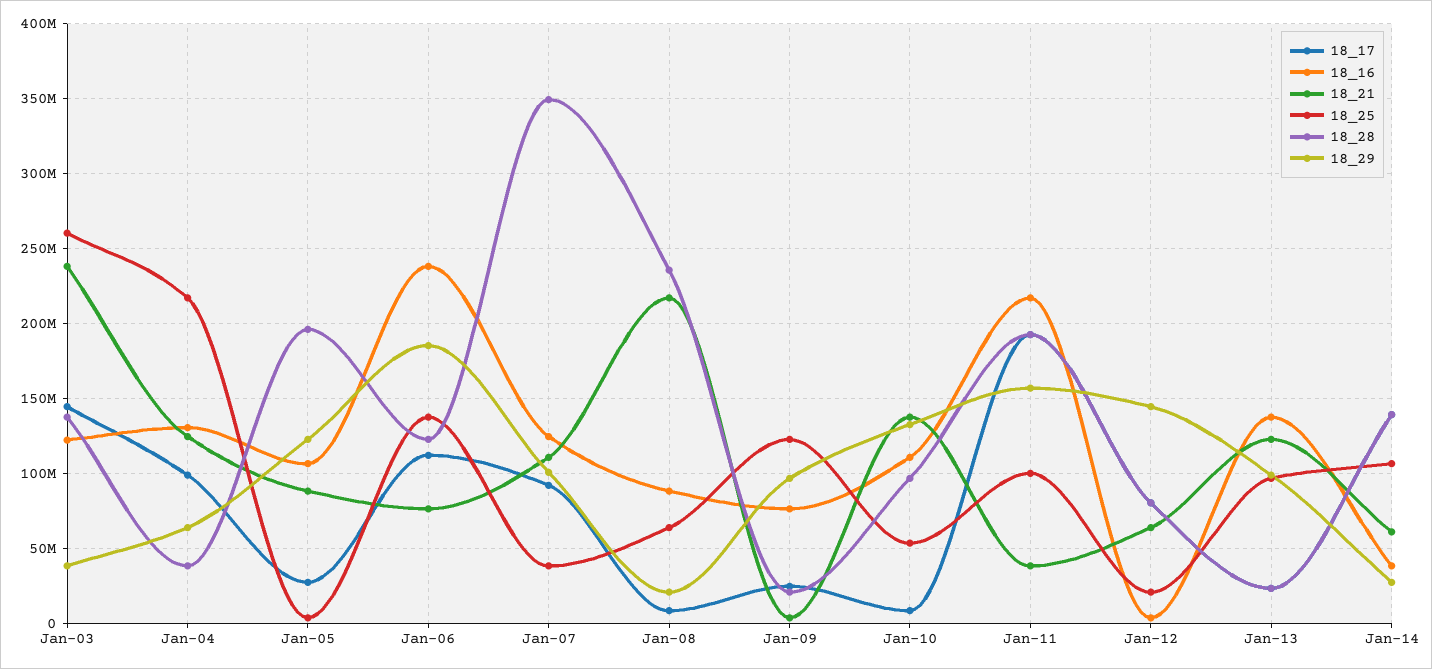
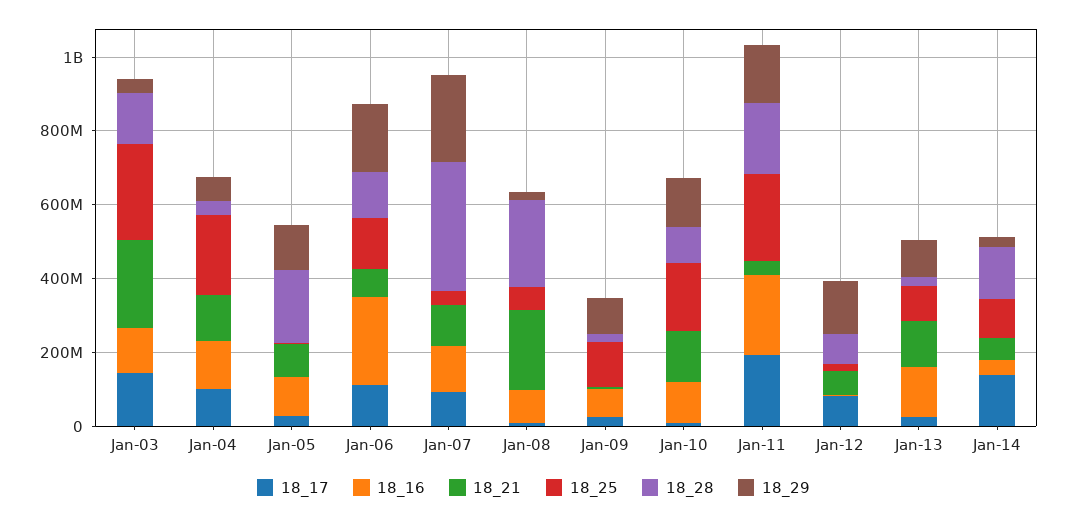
18_29, Jan-07: 100000000 -> 250000000
18_25, Jan-10: 55000000 -> 200000000
18_25, Jan-11: 100000000 -> 250000000

